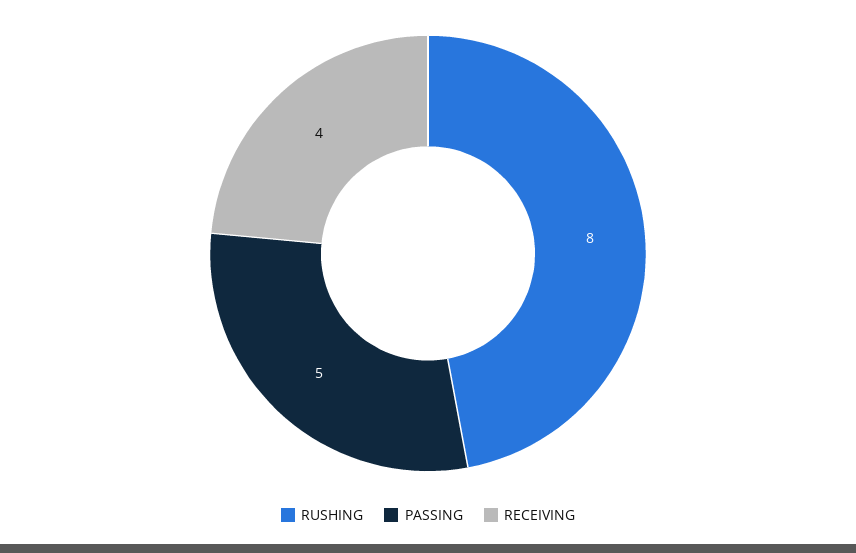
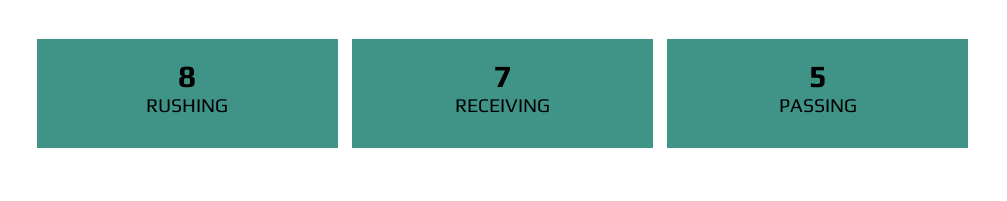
RECEIVING: 4 -> 7

